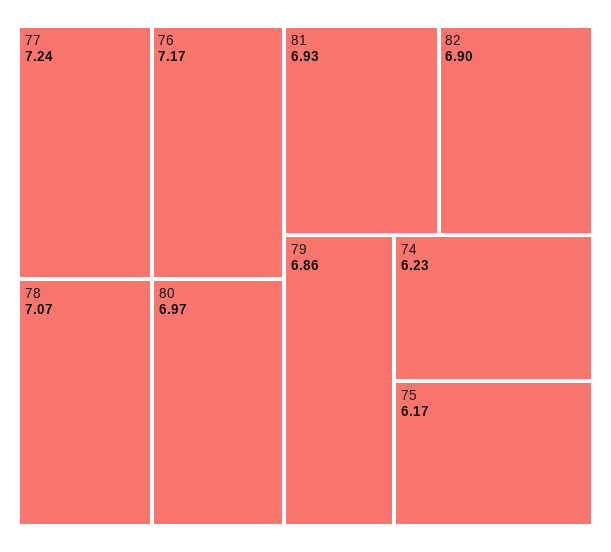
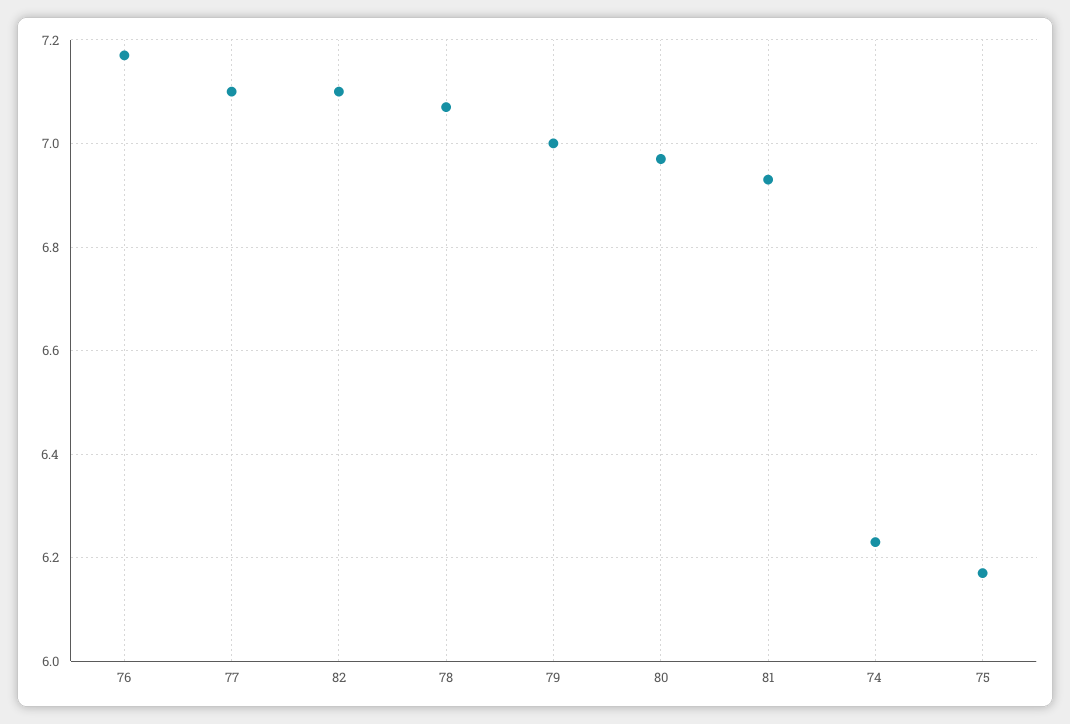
77: 7.24 -> 7.1
82: 6.9 -> 7.1
79: 6.86 -> 7

